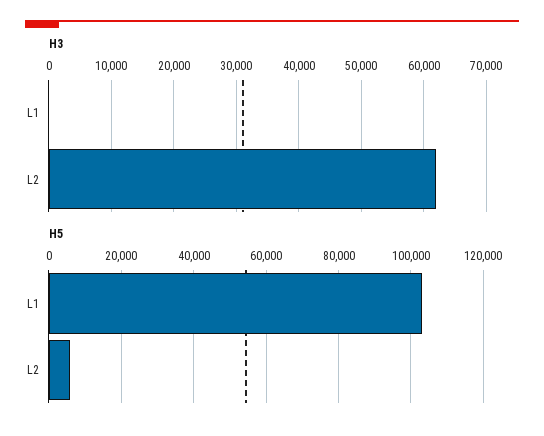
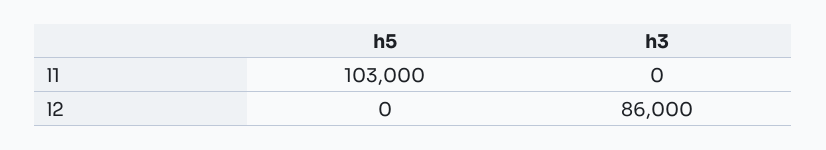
H3, L2: 62000 -> 86000
H5, L2: 6000 -> 0

